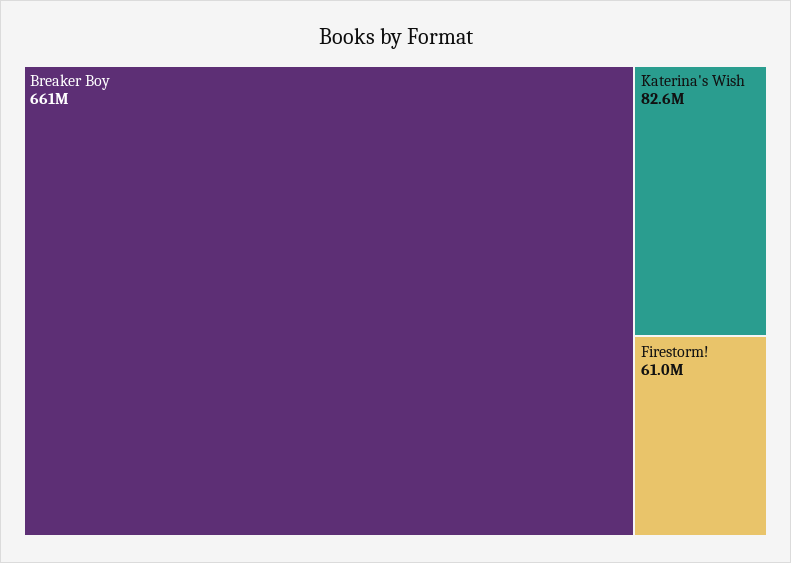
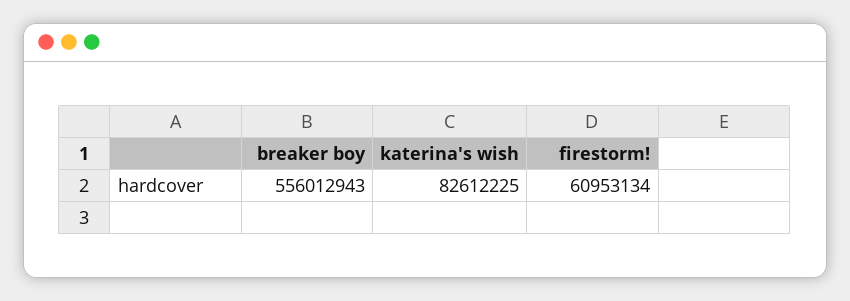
Breaker Boy: 661000000 -> 556012943

